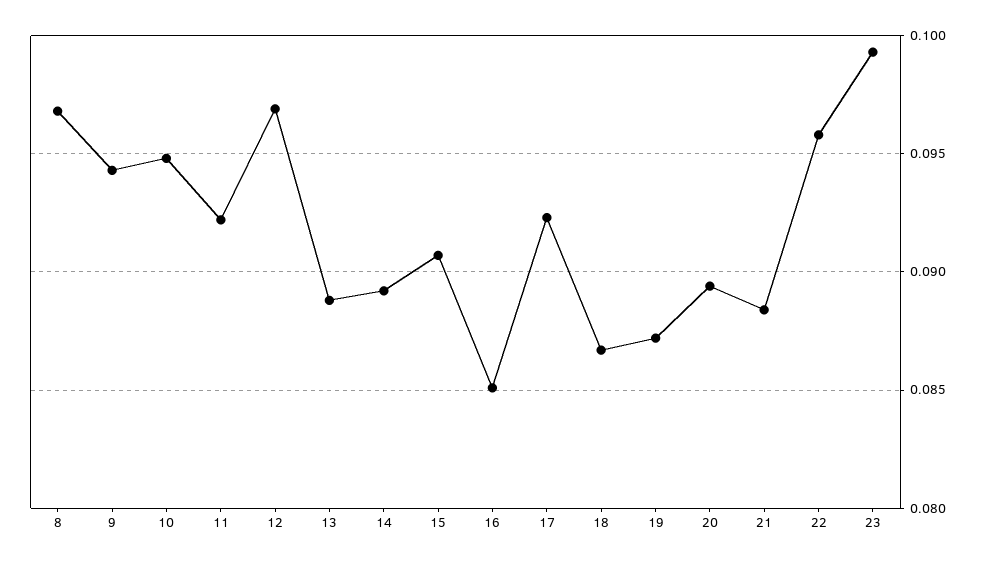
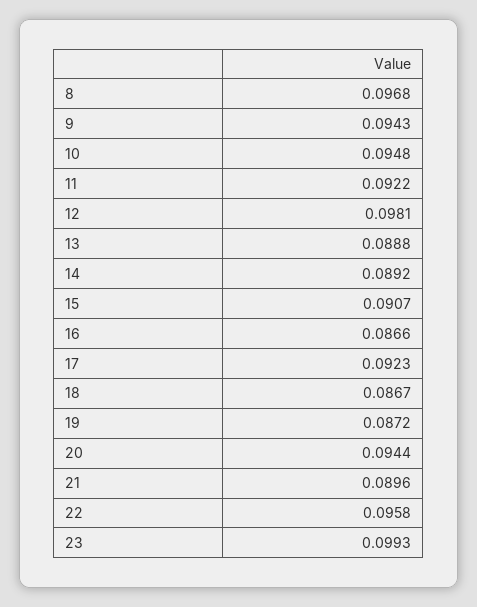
12: 0.097 -> 0.0981
16: 0.085 -> 0.0866
20: 0.0895 -> 0.0944
21: 0.0885 -> 0.0896

